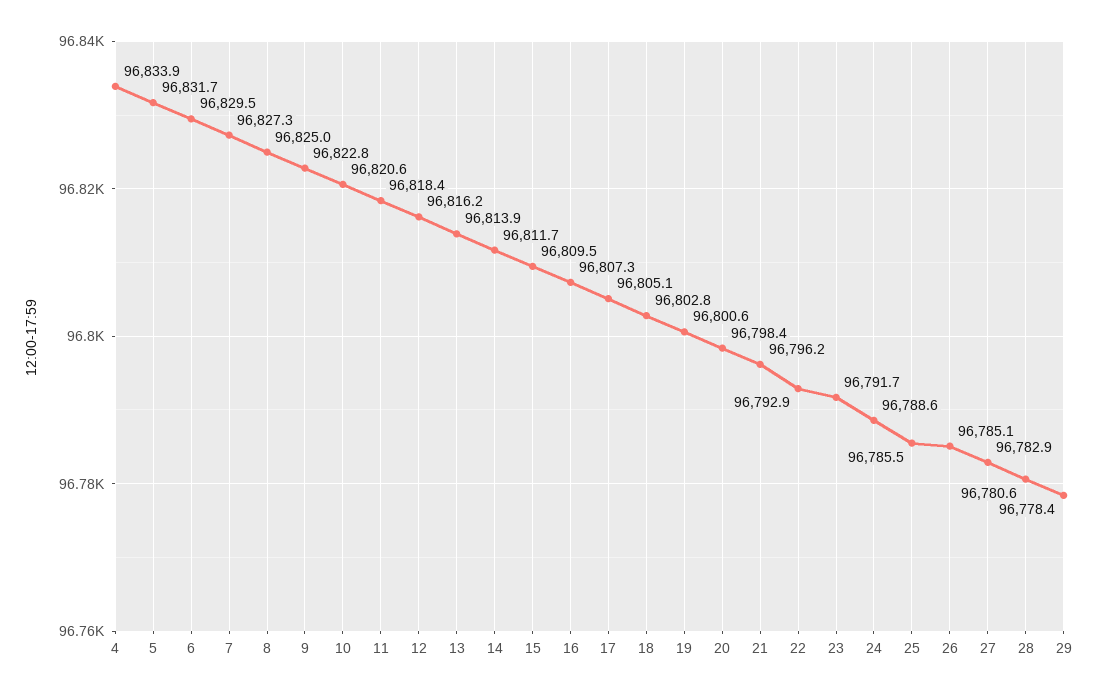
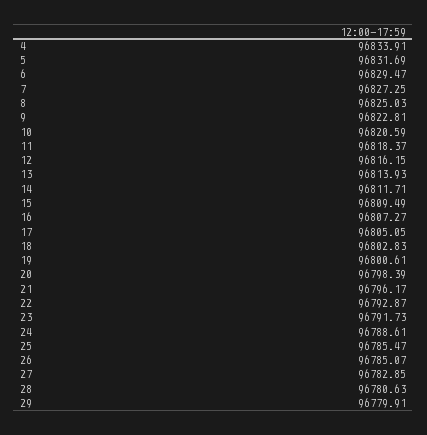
29: 96778.4 -> 96779.91

